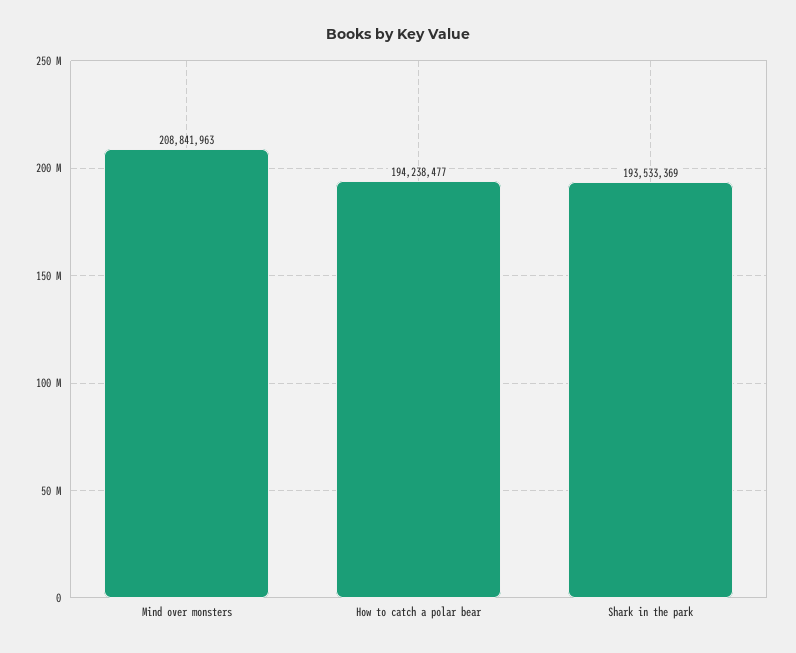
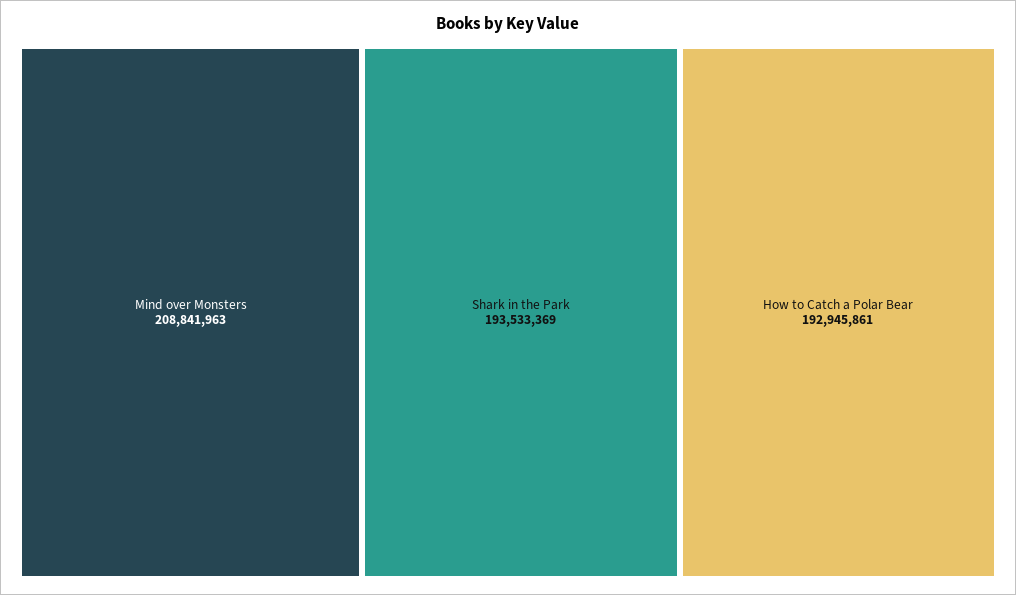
How to catch a polar bear: 194238477 -> 192945861

